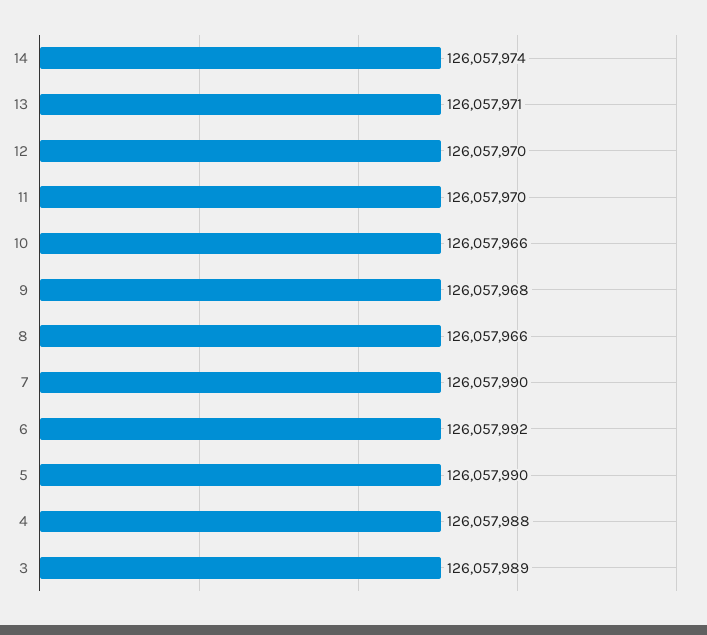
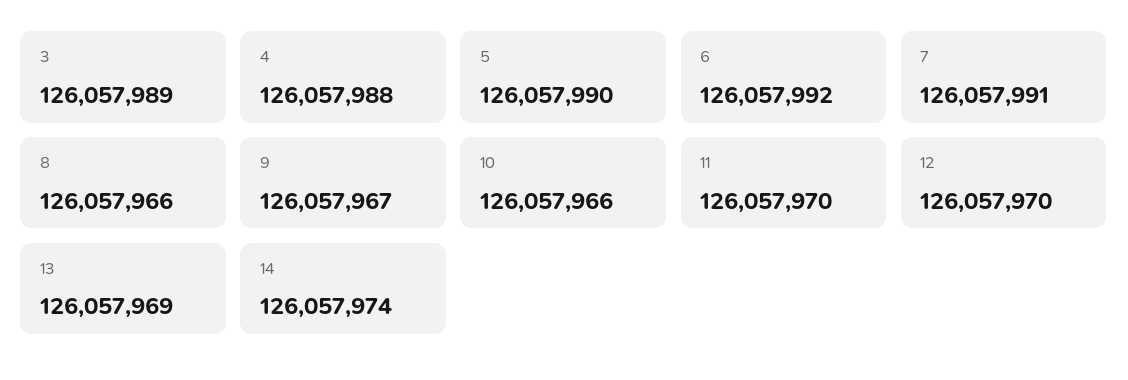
13: 126057971 -> 126057969
9: 126057968 -> 126057967
7: 126057990 -> 126057991

